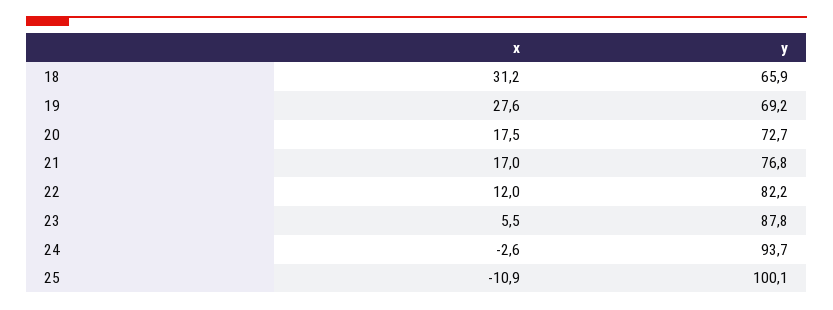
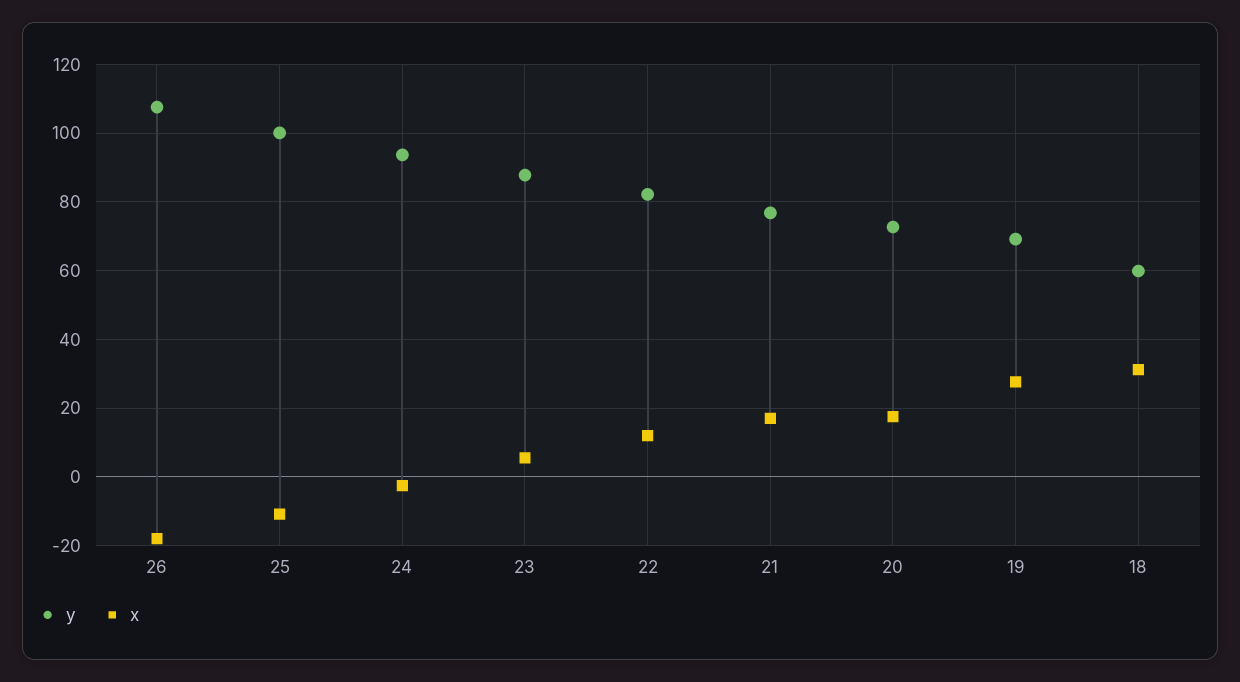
y, 18: 65.9 -> 60
y, 26: none -> 108
x, 26: none -> -18

